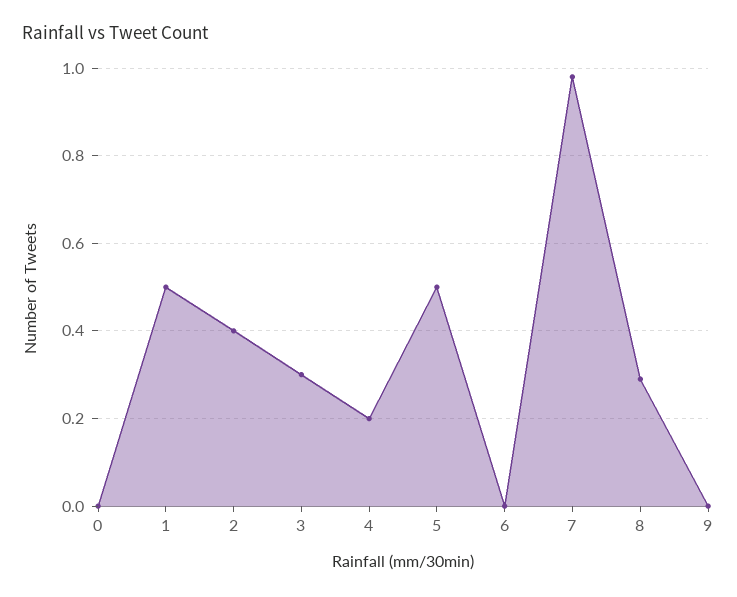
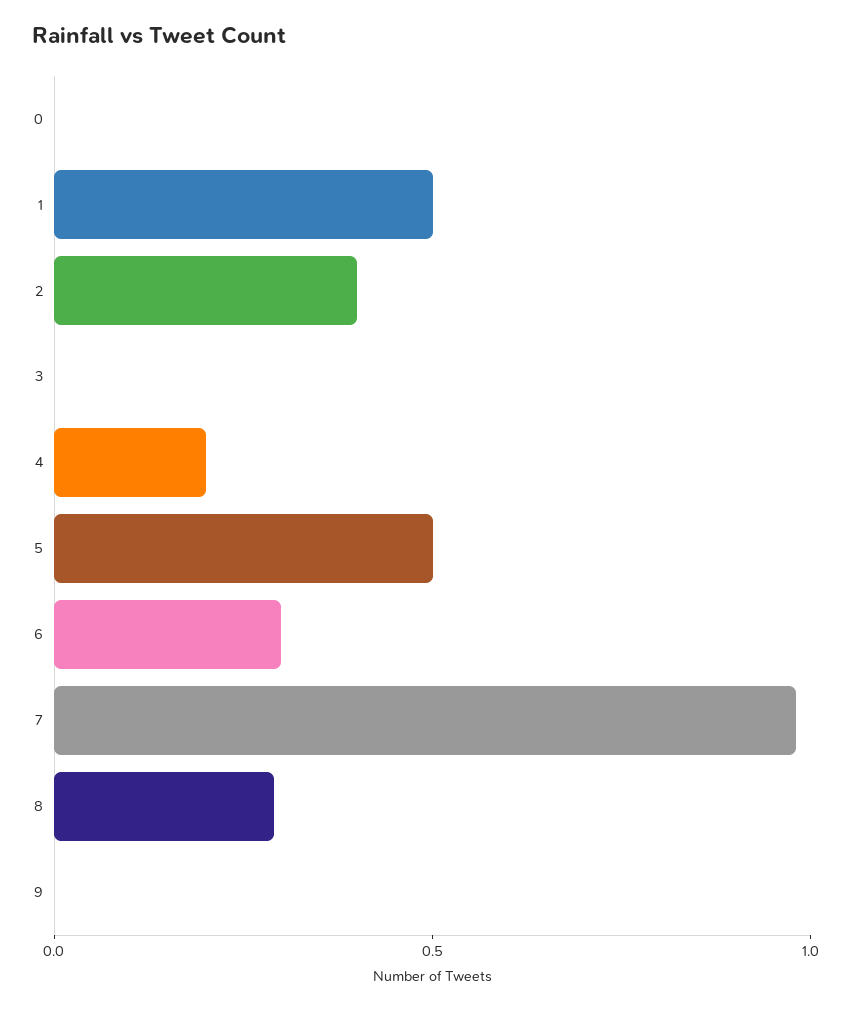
3: 0.3 -> 0
6: 0 -> 0.3

